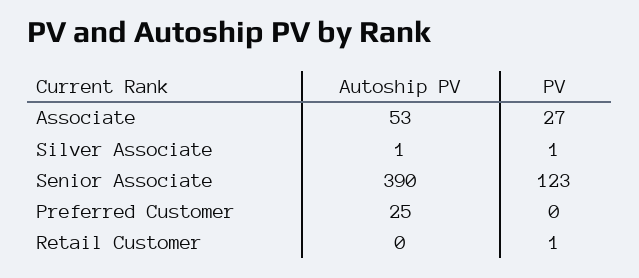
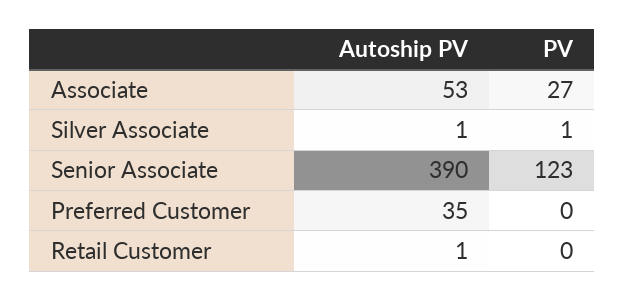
Autoship PV, Preferred Customer: 25 -> 35
Autoship PV, Retail Customer: 0 -> 1
PV, Retail Customer: 1 -> 0

